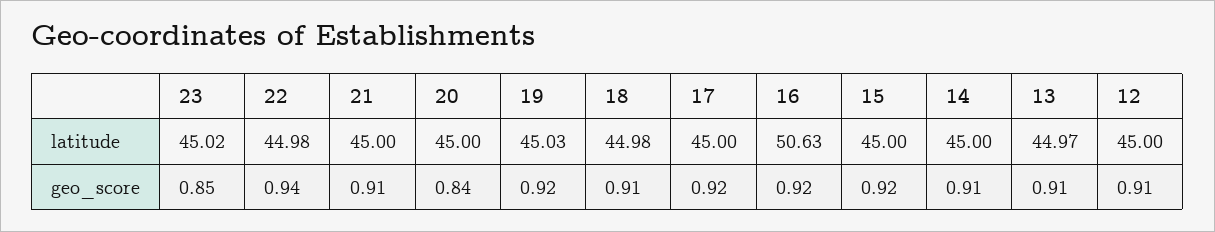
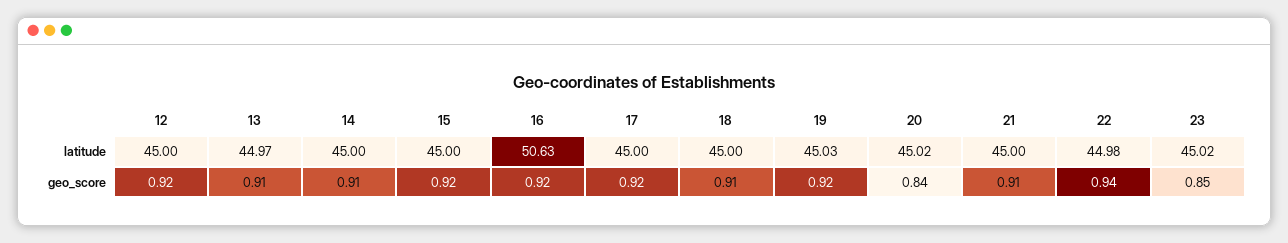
20, latitude: 45 -> 45.02
18, latitude: 44.98 -> 45
12, geo_score: 0.91 -> 0.92

